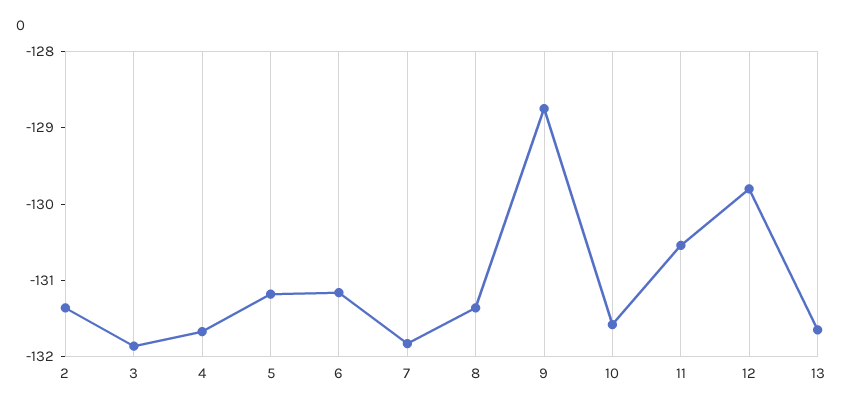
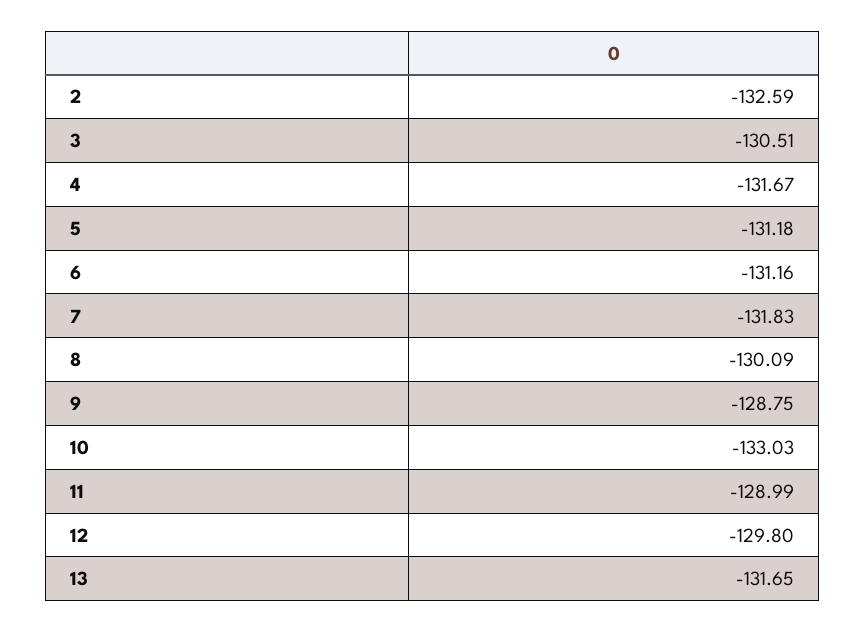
2: -131.4 -> -132.59
3: -131.8 -> -130.51
8: -131.4 -> -130.09
10: -131.6 -> -133.03
11: -130.6 -> -128.99

